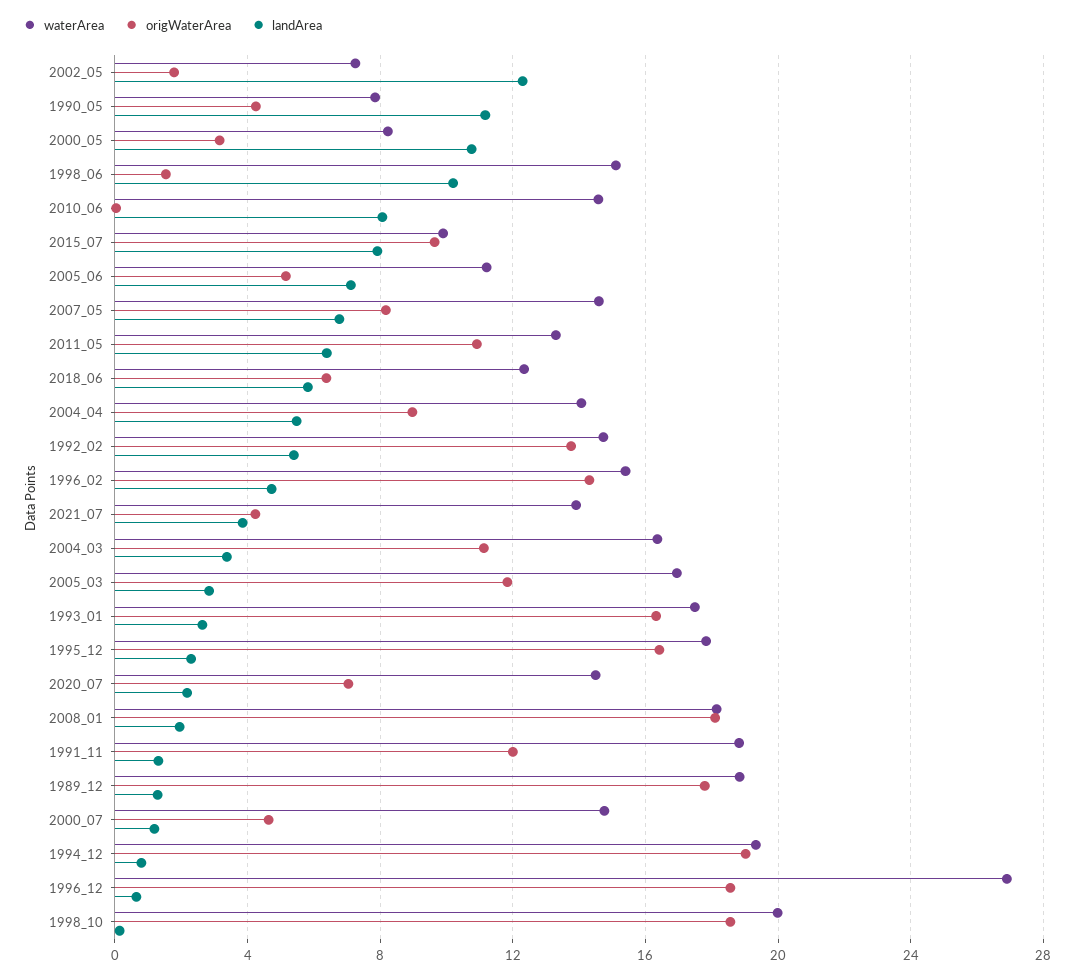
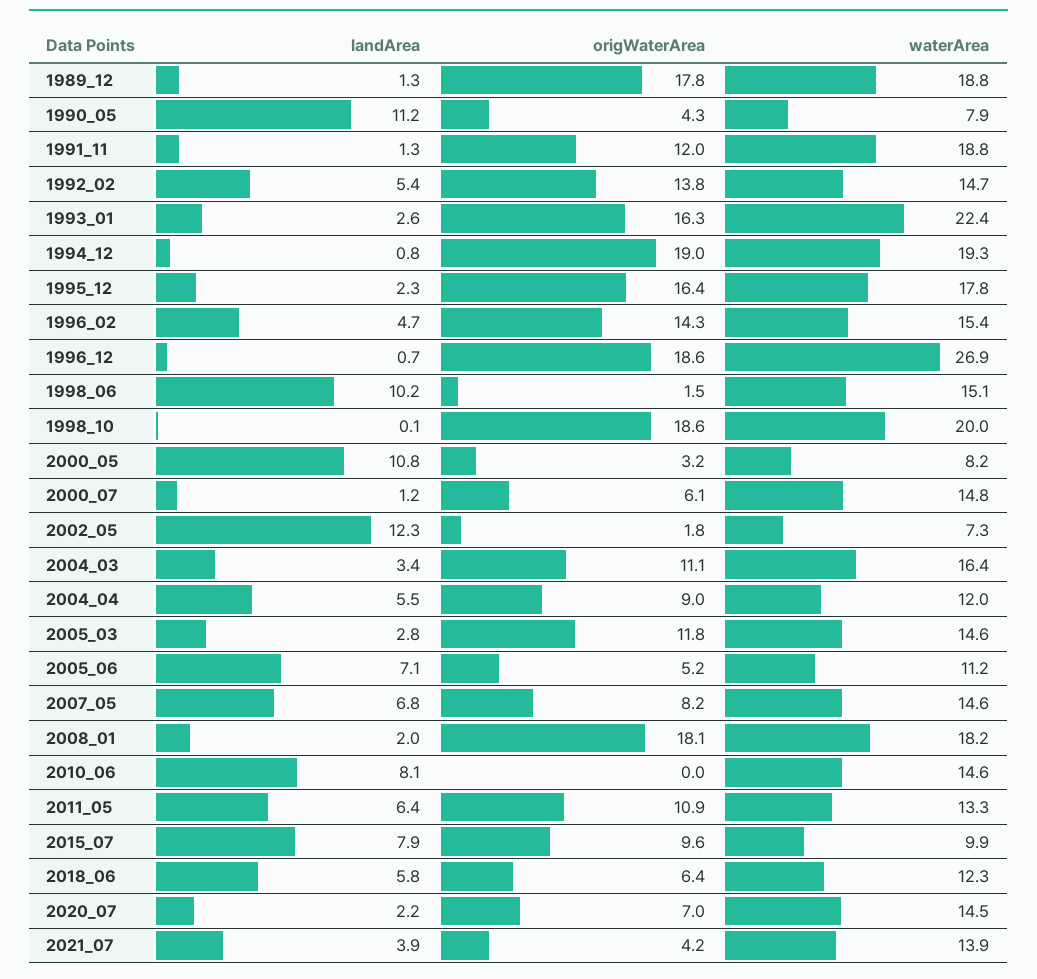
waterArea, 2004_04: 14 -> 12
waterArea, 2005_03: 17 -> 14.6
waterArea, 1993_01: 17.5 -> 22.4
origWaterArea, 2000_07: 4.5 -> 6.1

